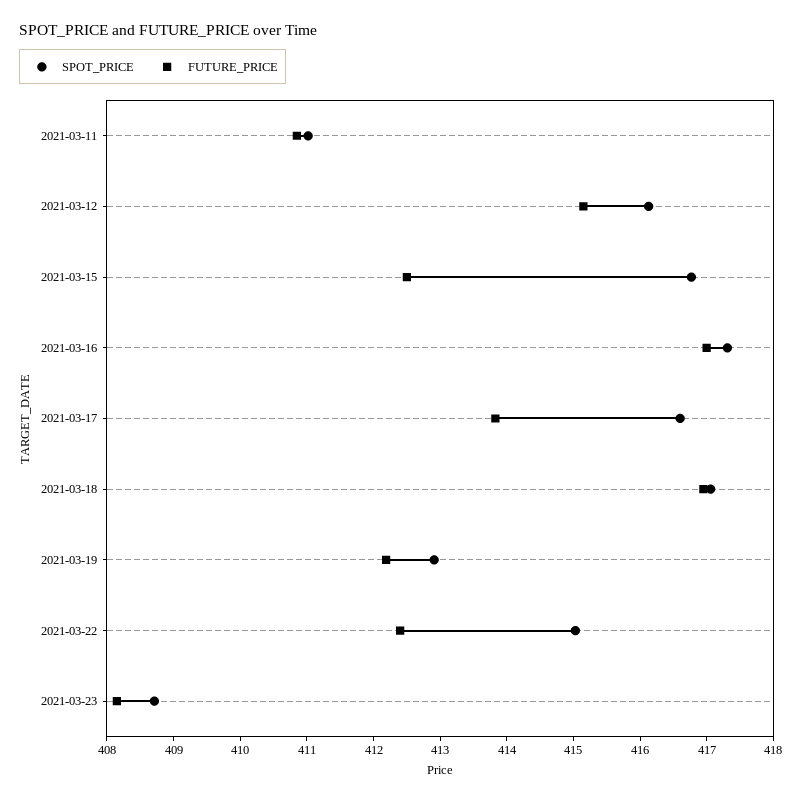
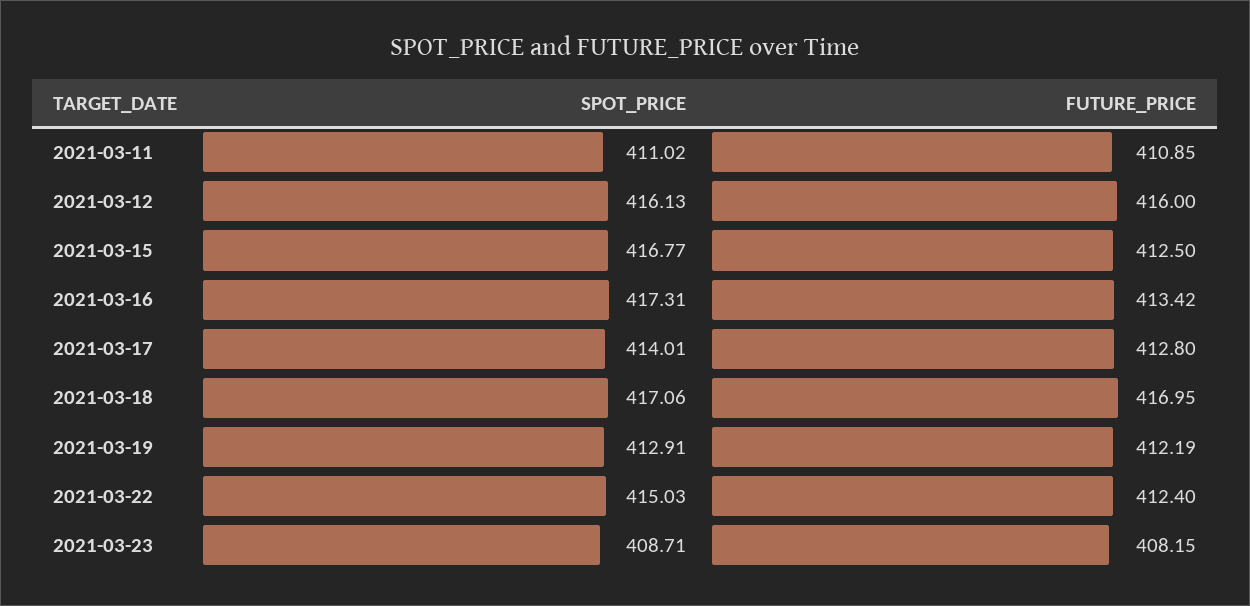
FUTURE_PRICE, 2021-03-12: 415.2 -> 416
FUTURE_PRICE, 2021-03-16: 417 -> 413.42
SPOT_PRICE, 2021-03-17: 416.6 -> 414.01
FUTURE_PRICE, 2021-03-17: 413.8 -> 412.8

